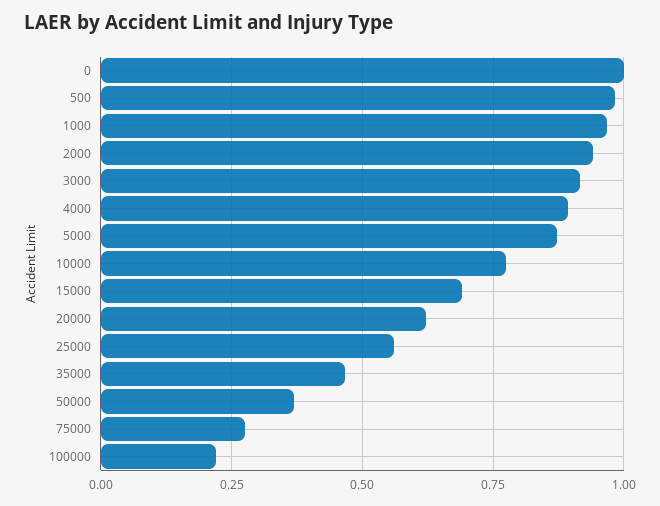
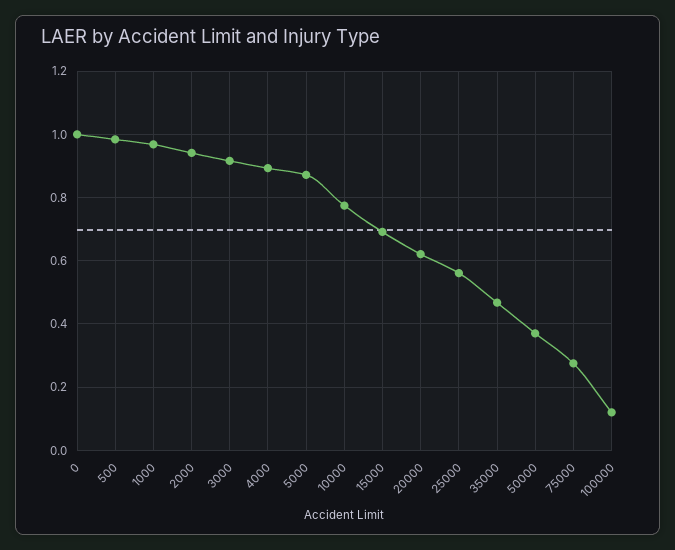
100000: 0.225 -> 0.12

